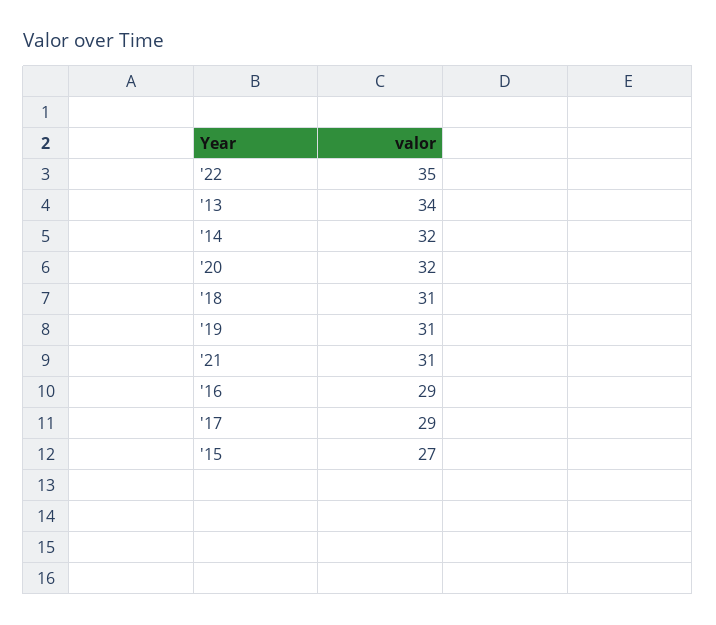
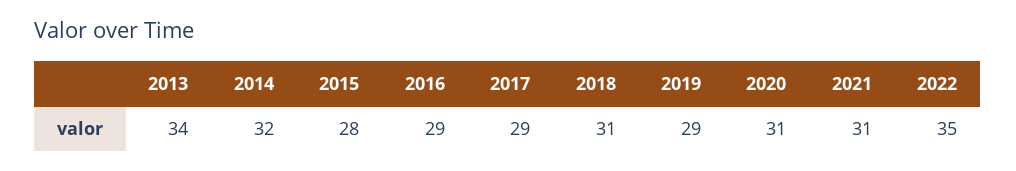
'20: 32 -> 31
'19: 31 -> 29
'15: 27 -> 28

